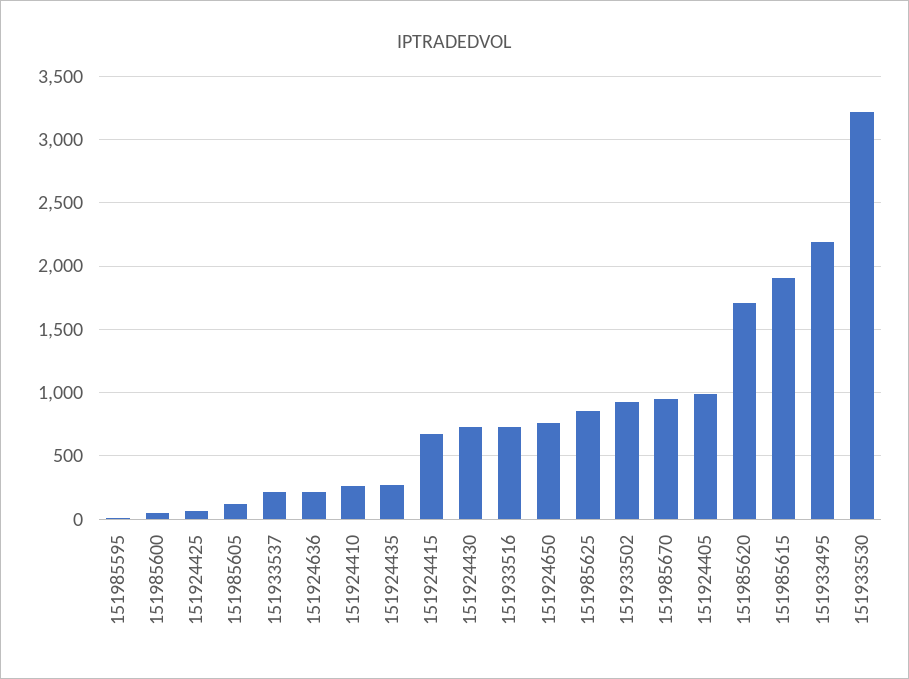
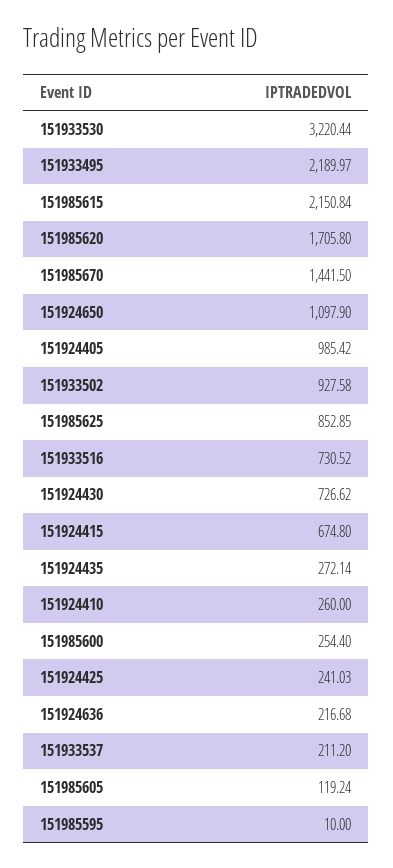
151985600: 50 -> 254.4
151924425: 50 -> 241.03
151924650: 750 -> 1097.9
151985670: 950 -> 1441.5
151985615: 1900 -> 2150.84

